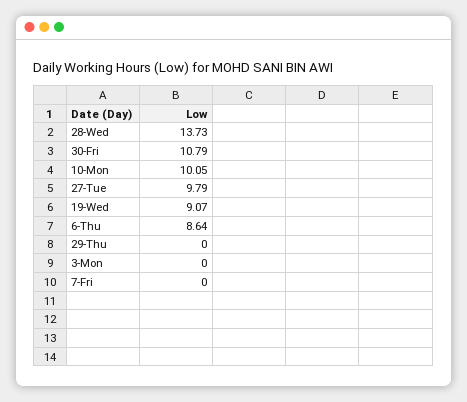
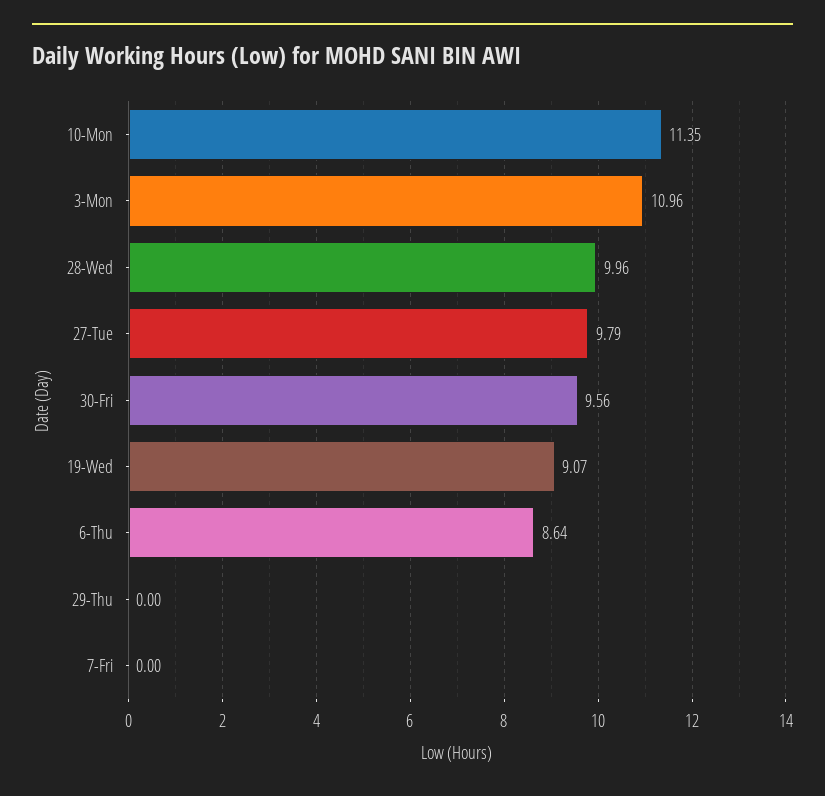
28-Wed: 13.73 -> 9.96
30-Fri: 10.79 -> 9.56
10-Mon: 10.05 -> 11.35
3-Mon: 0 -> 10.96

